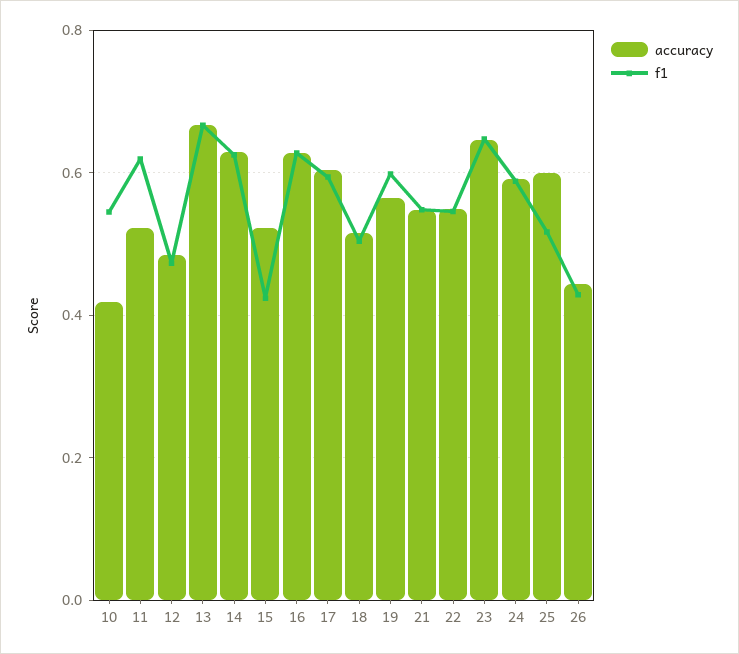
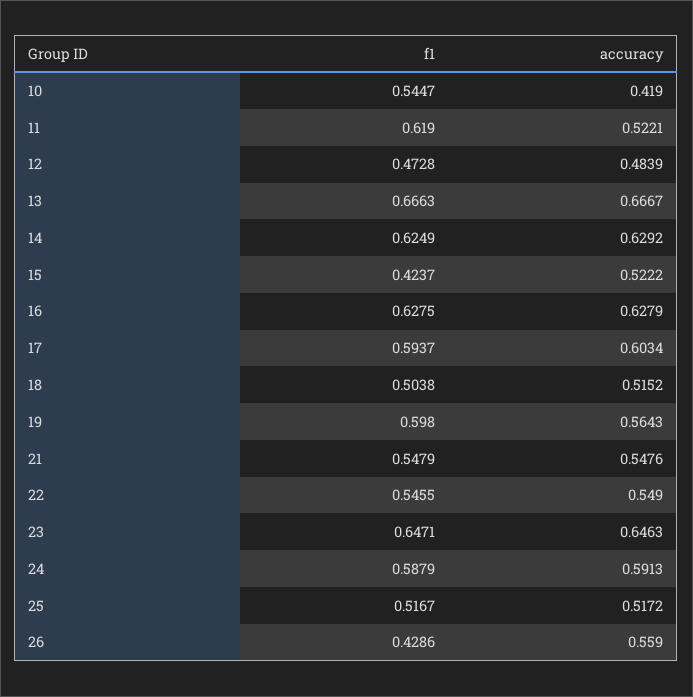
accuracy, 25: 0.6 -> 0.5172
accuracy, 26: 0.44 -> 0.559

